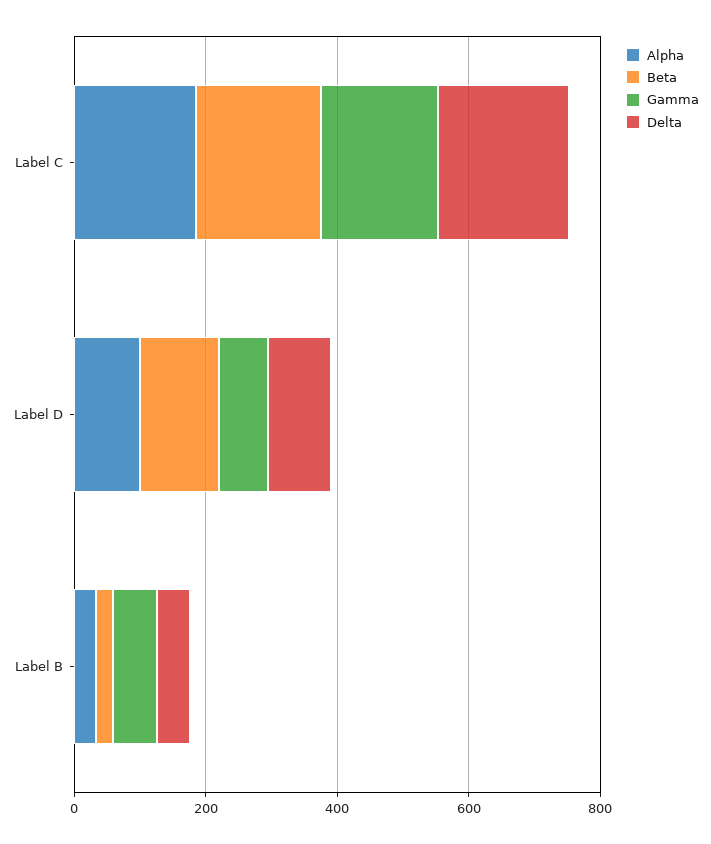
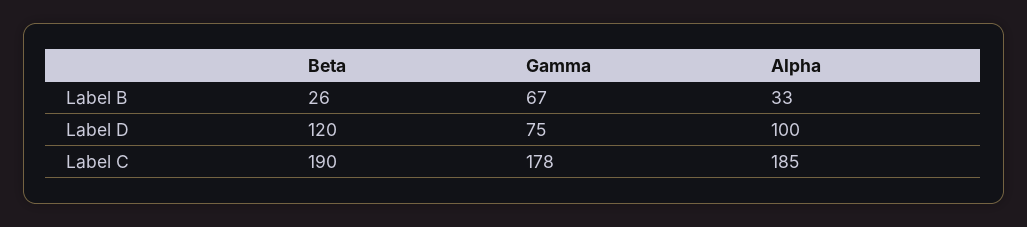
Delta, Label C: 200 -> none
Delta, Label D: 100 -> none
Delta, Label B: 50 -> none

